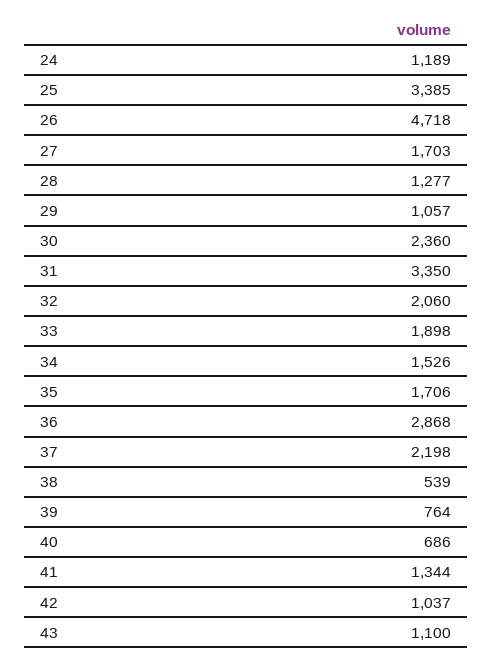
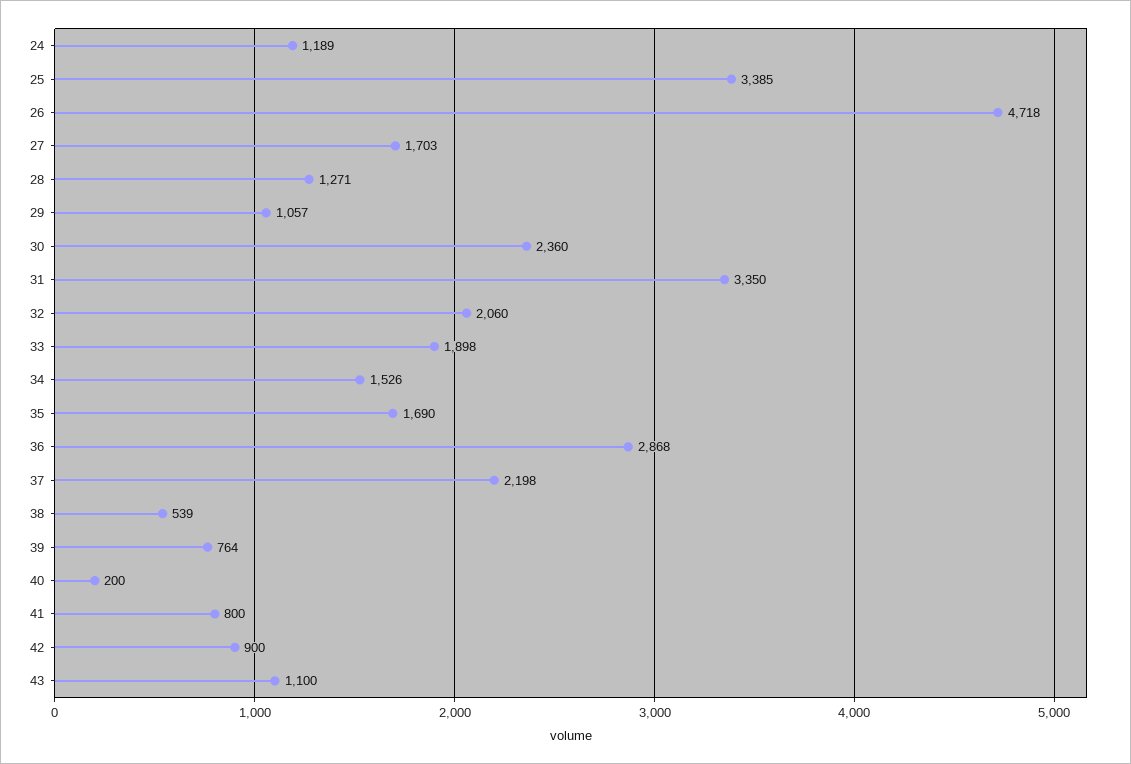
28: 1277 -> 1271
35: 1706 -> 1690
40: 686 -> 200
41: 1344 -> 800
42: 1037 -> 900

